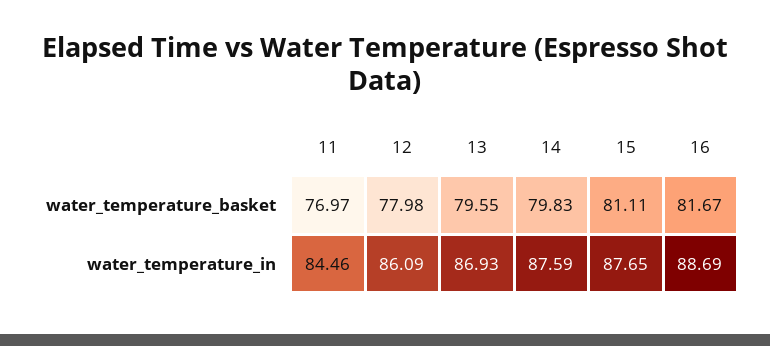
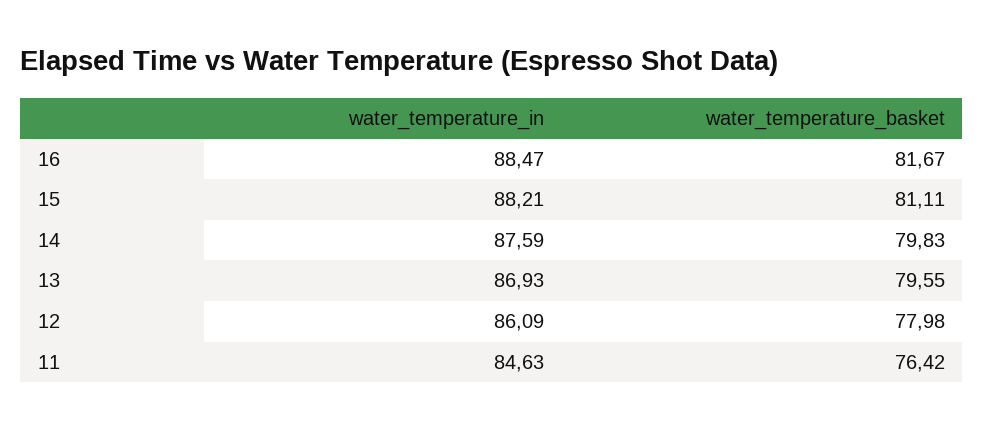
11, water_temperature_basket: 76.97 -> 76.42
11, water_temperature_in: 84.46 -> 84.63
15, water_temperature_in: 87.65 -> 88.21
16, water_temperature_in: 88.69 -> 88.47

